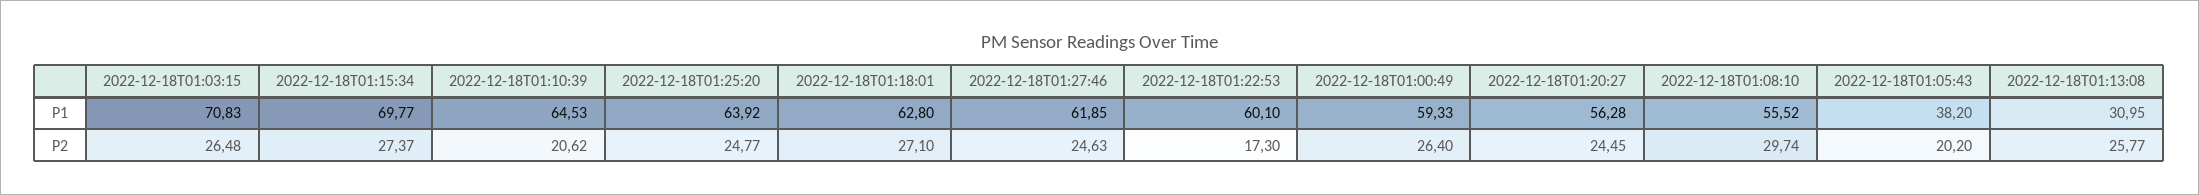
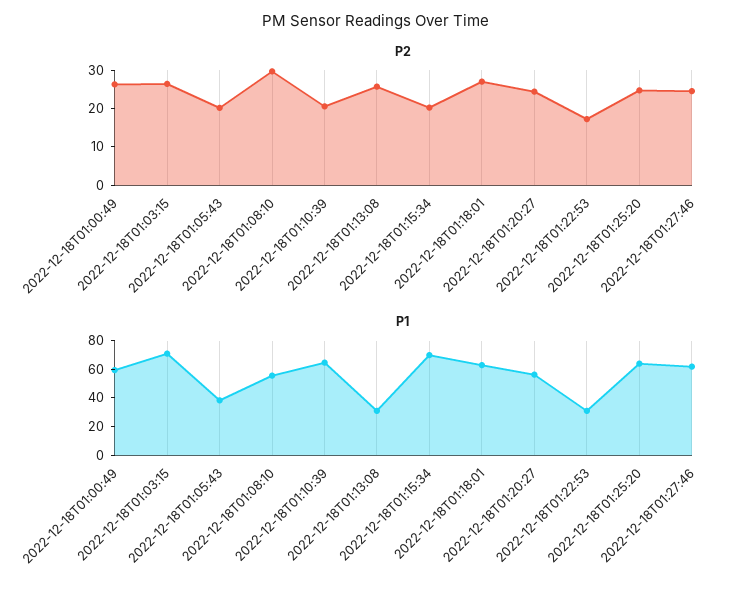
P1, 2022-12-18T01:22:53: 60.1 -> 30
P2, 2022-12-18T01:15:34: 27.37 -> 20

